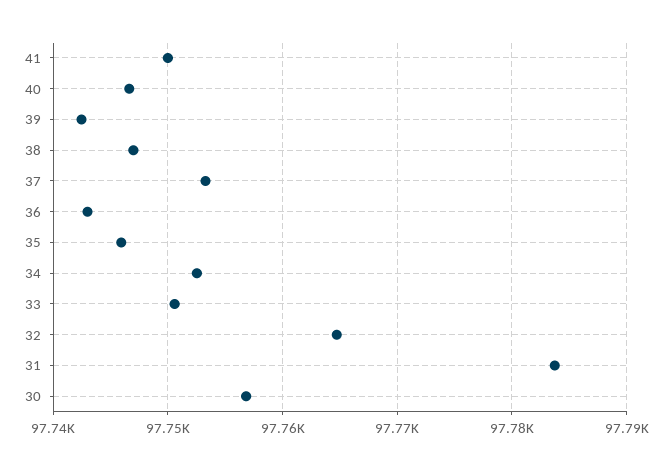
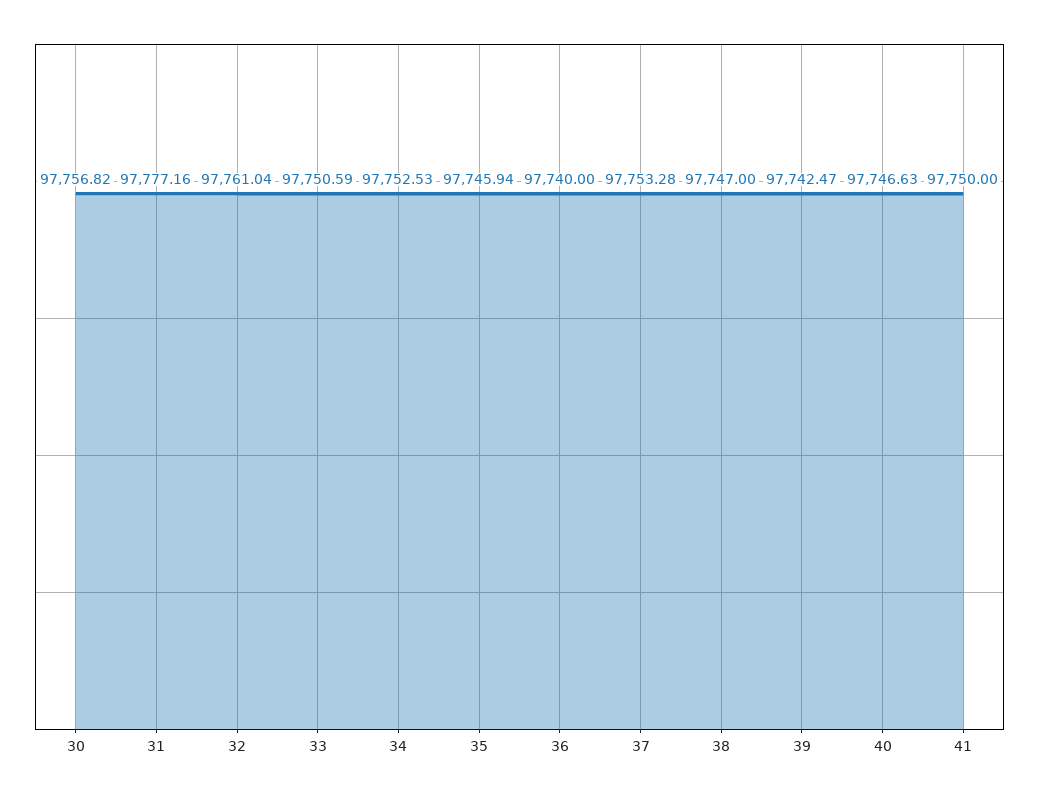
36: 97743 -> 97740
32: 97765 -> 97761.04
31: 97784 -> 97777.16

